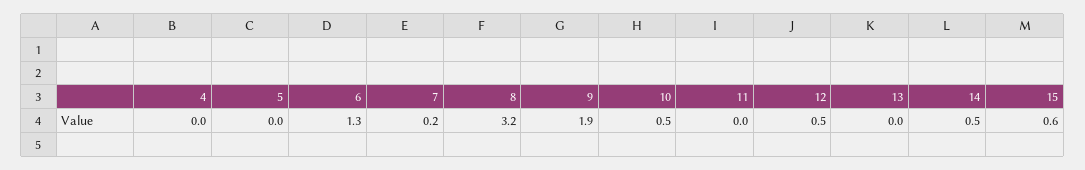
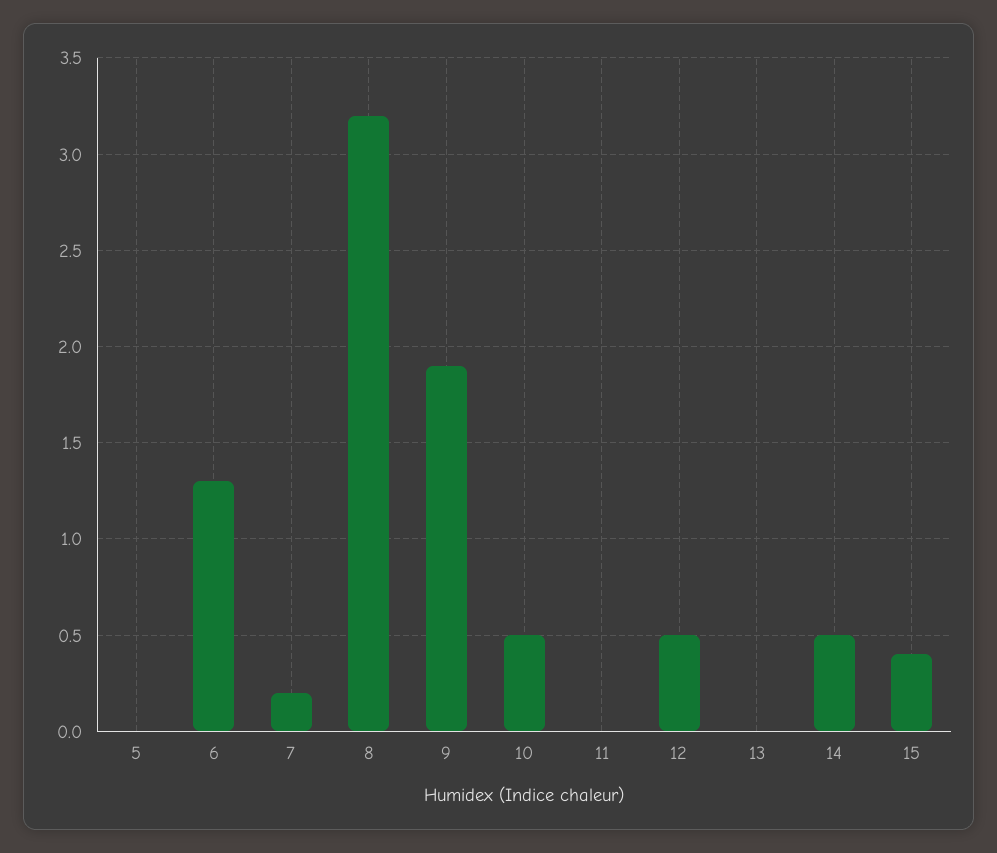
4: 0 -> none
15: 0.6 -> 0.4

